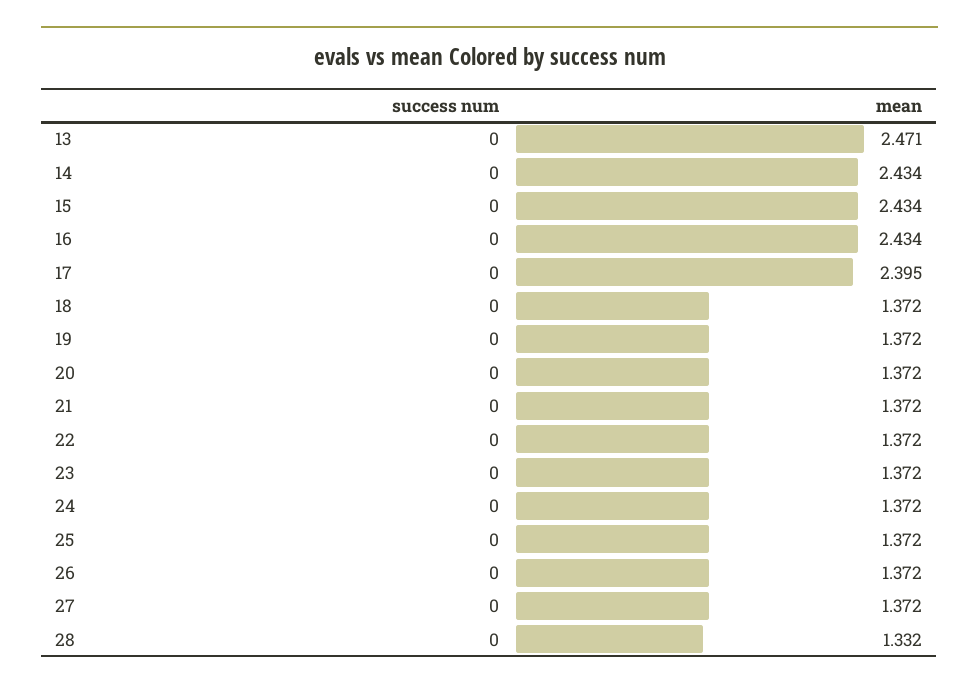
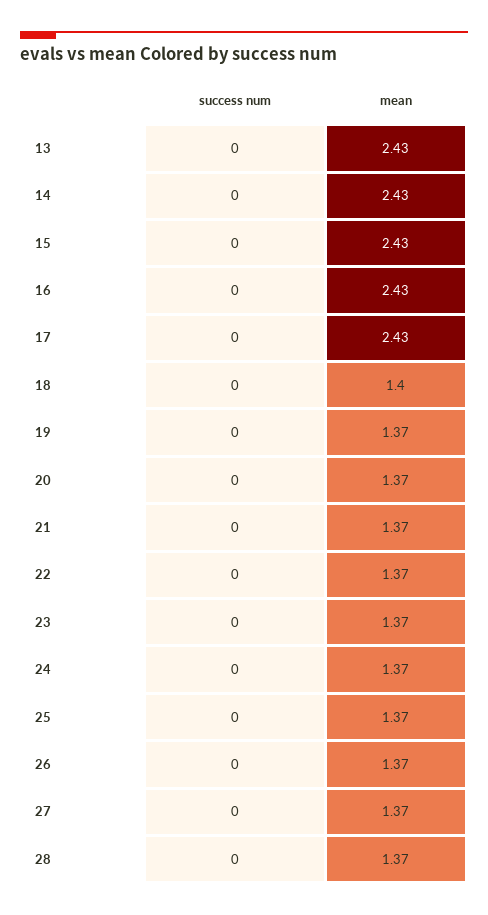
mean, 13: 2.471 -> 2.43
mean, 17: 2.395 -> 2.43
mean, 18: 1.372 -> 1.4
mean, 28: 1.332 -> 1.37

